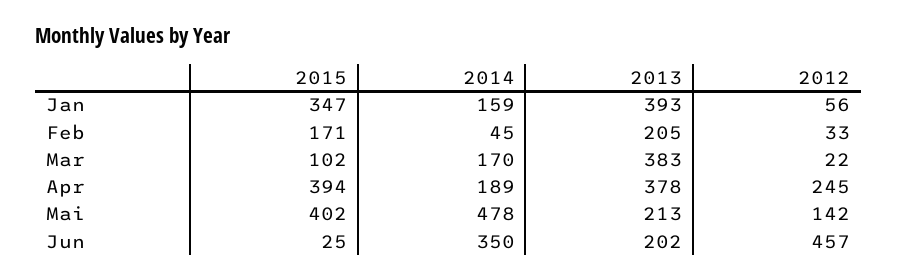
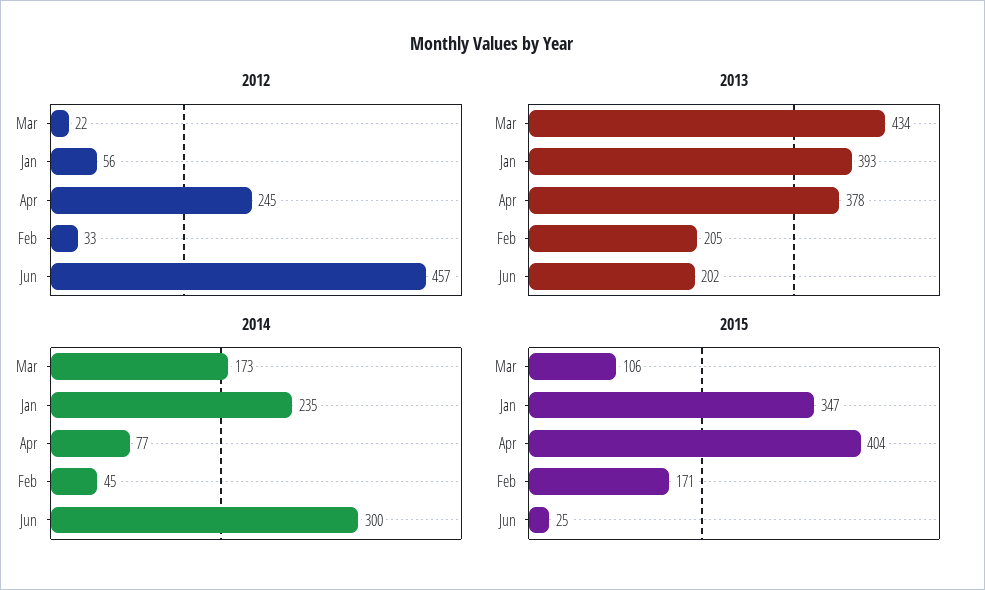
2014, Jan: 159 -> 235
2015, Mar: 102 -> 106
2014, Mar: 170 -> 173
2013, Mar: 383 -> 434
2015, Apr: 394 -> 404
2014, Apr: 189 -> 77
2015, Mai: 402 -> none
2014, Mai: 478 -> none
2013, Mai: 213 -> none
2012, Mai: 142 -> none
2014, Jun: 350 -> 300

